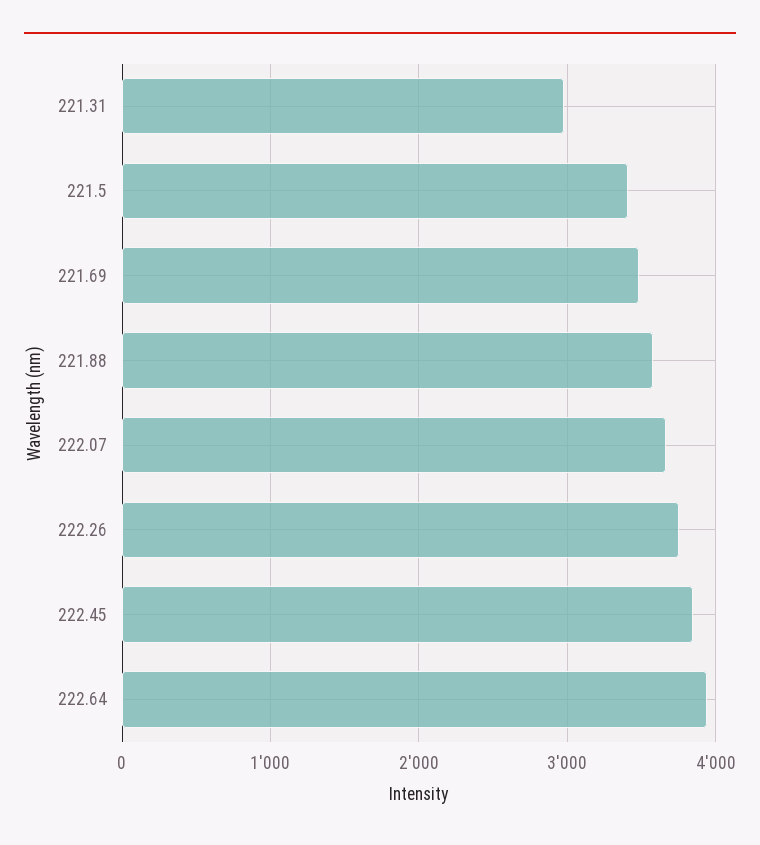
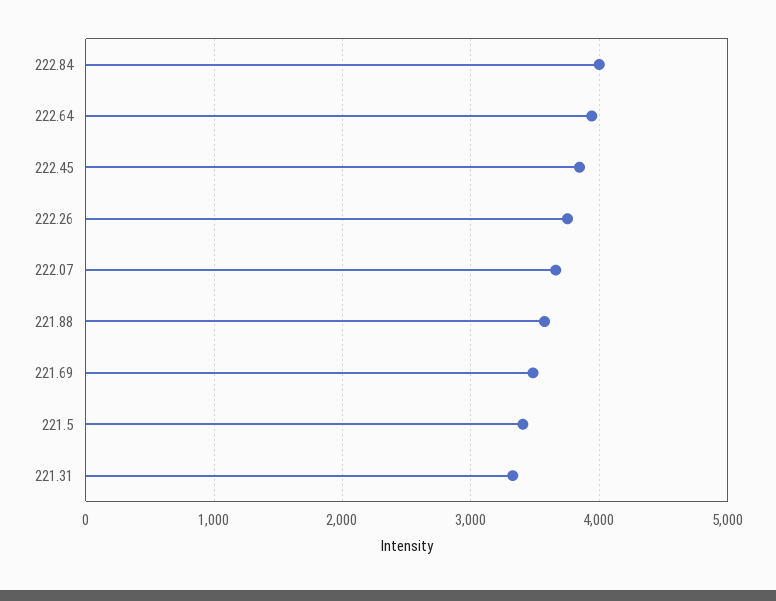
221.31: 3000 -> 3300
222.84: none -> 4000

